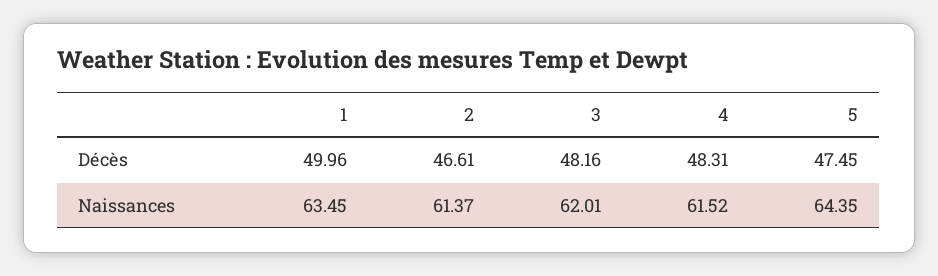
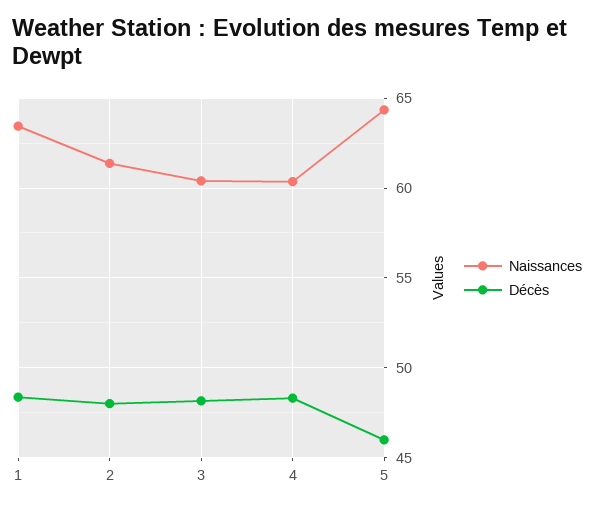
Décès, 1: 49.96 -> 48.5
Décès, 2: 46.61 -> 48
Décès, 5: 47.45 -> 46
Naissances, 3: 62.01 -> 60.5
Naissances, 4: 61.52 -> 60.5

